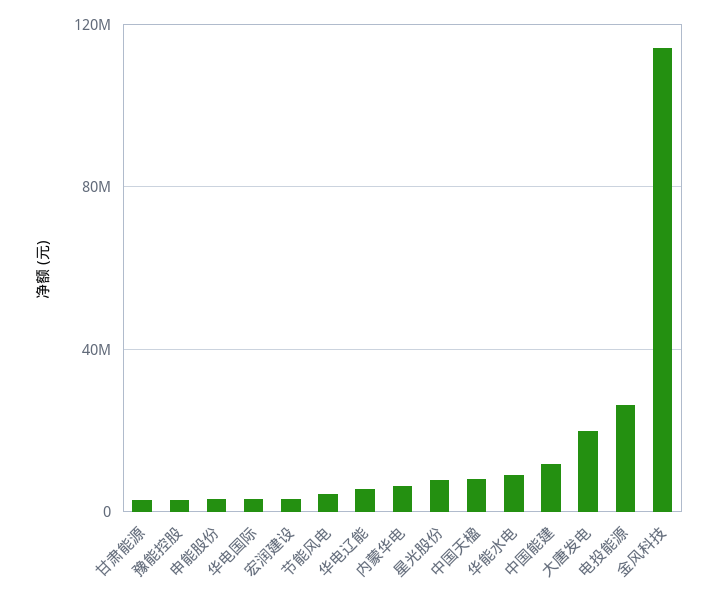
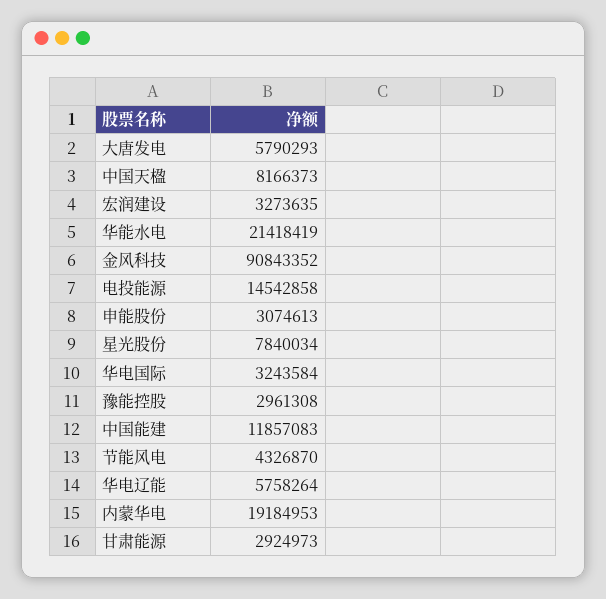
内蒙华电: 5000000 -> 19184953
华能水电: 10000000 -> 21418419
大唐发电: 20000000 -> 5790293
电投能源: 25000000 -> 14542858
金风科技: 115000000 -> 90843352

